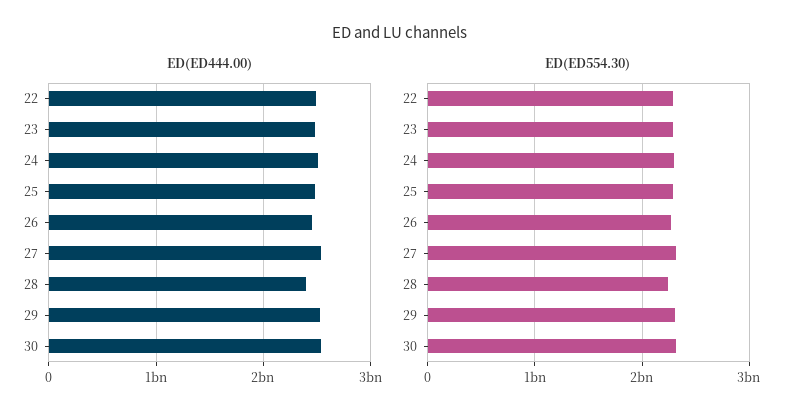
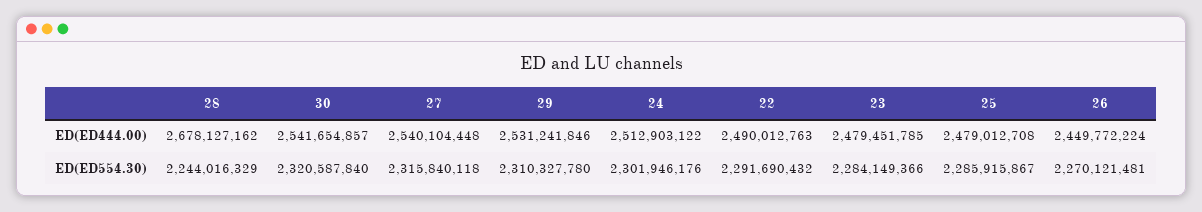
ED(ED444.00), 28: 2400000000 -> 2678127162

